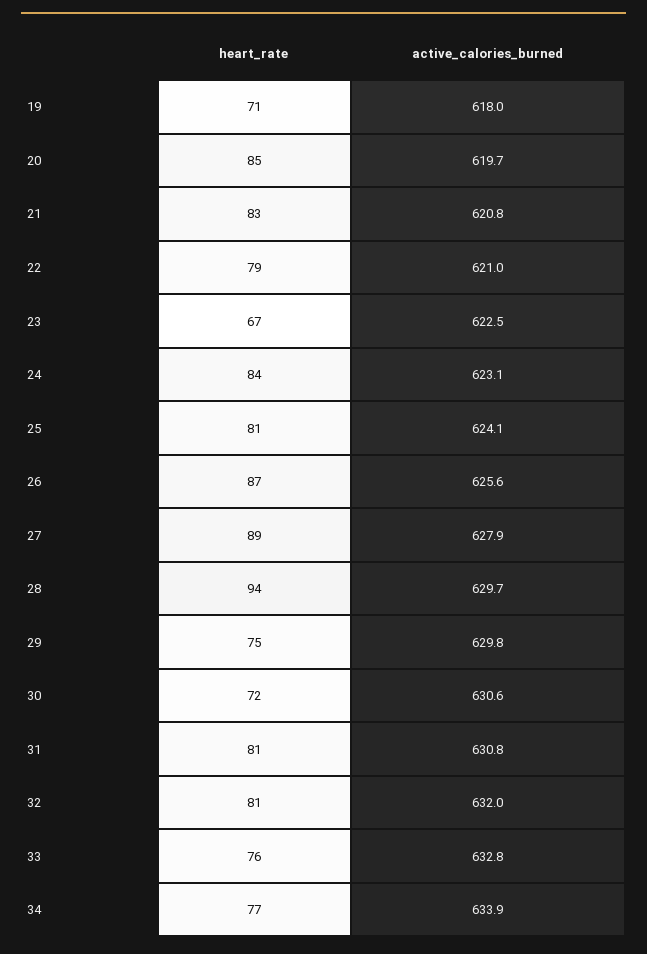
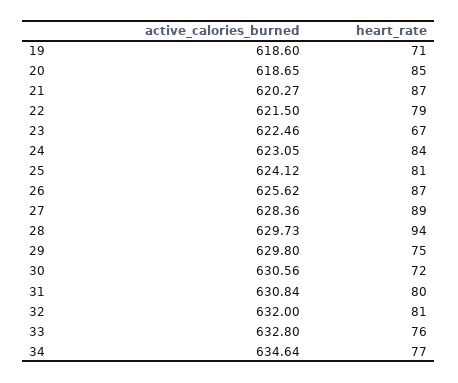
active_calories_burned, 19: 618 -> 618.6
active_calories_burned, 20: 619.7 -> 618.65
heart_rate, 21: 83 -> 87
active_calories_burned, 21: 620.8 -> 620.27
active_calories_burned, 22: 621 -> 621.5
active_calories_burned, 27: 627.9 -> 628.36
heart_rate, 31: 81 -> 80
active_calories_burned, 34: 633.9 -> 634.64

